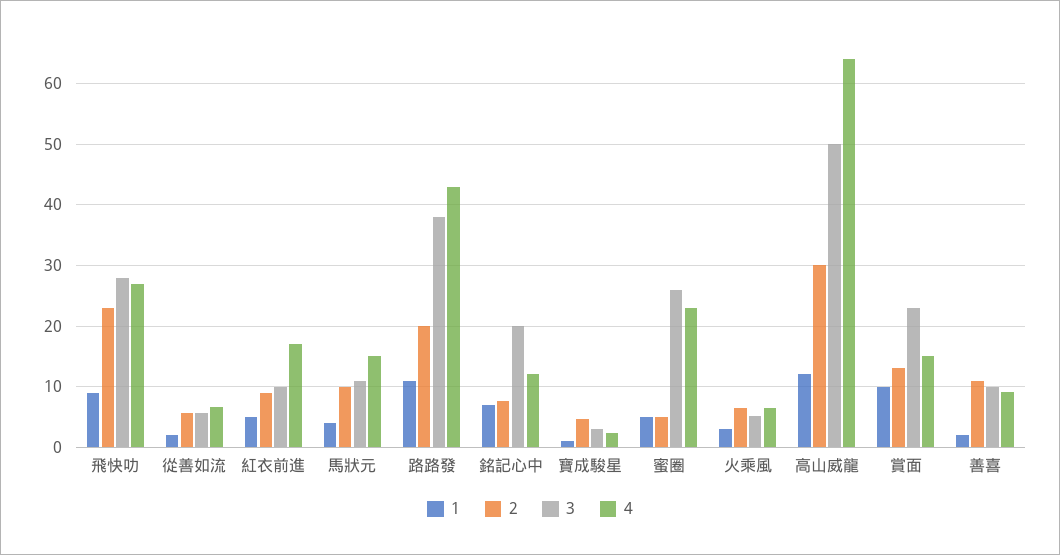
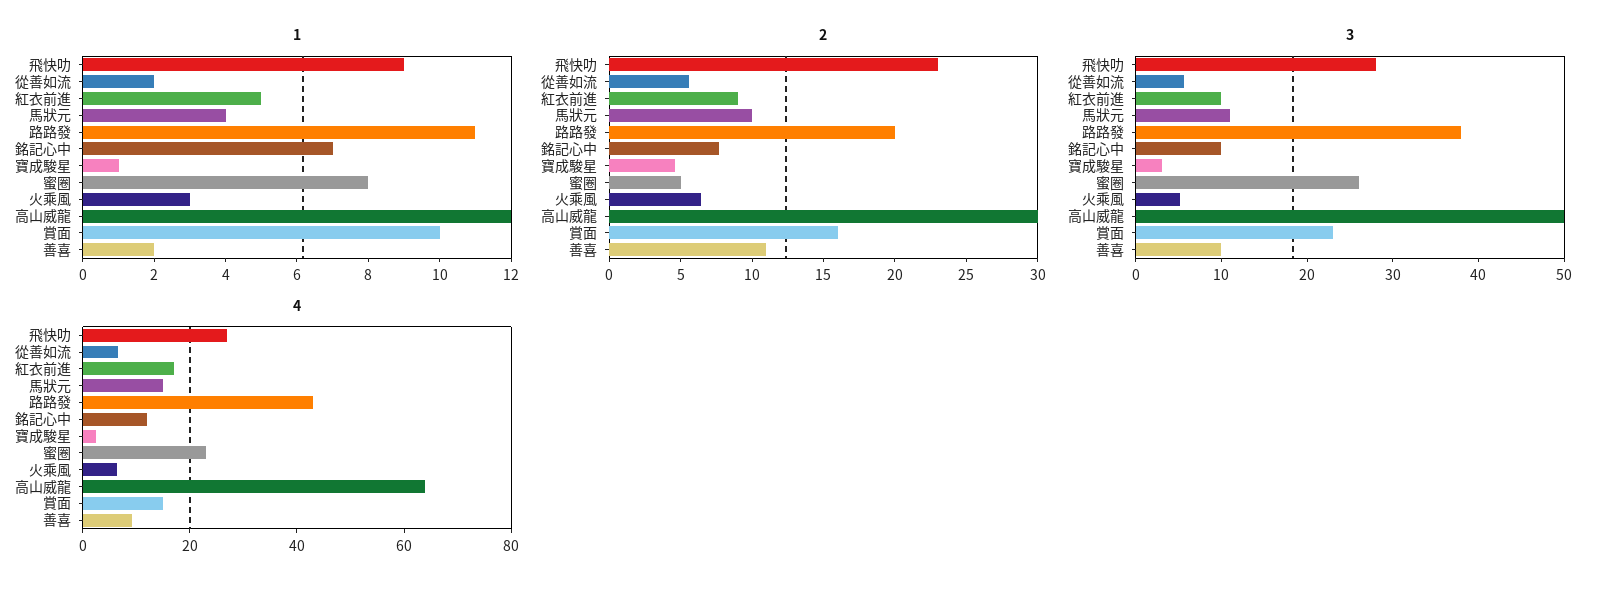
3, 銘記心中: 20 -> 10
1, 蜜圈: 5 -> 8
2, 賞面: 13 -> 16

